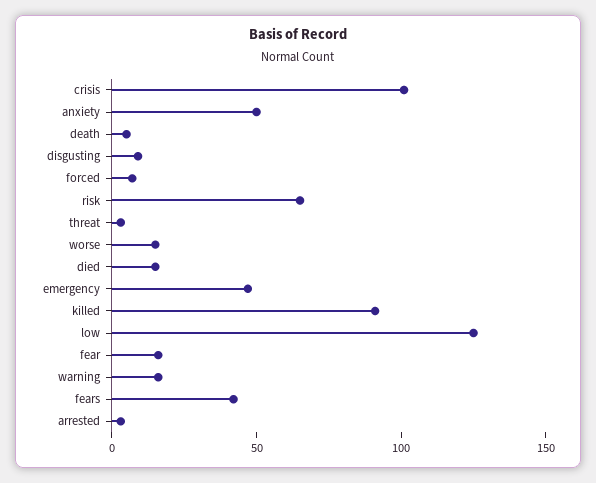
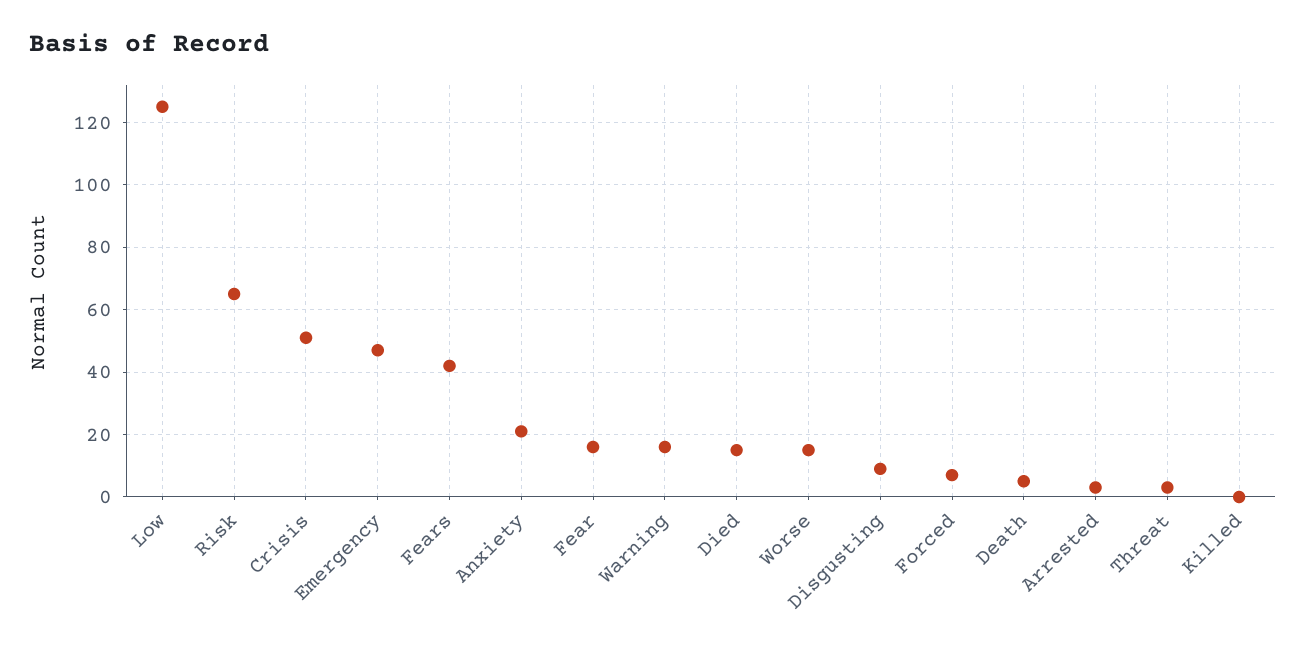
crisis: 100 -> 50
anxiety: 50 -> 20
killed: 90 -> 0

